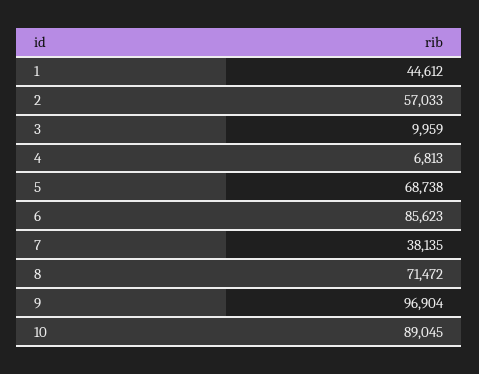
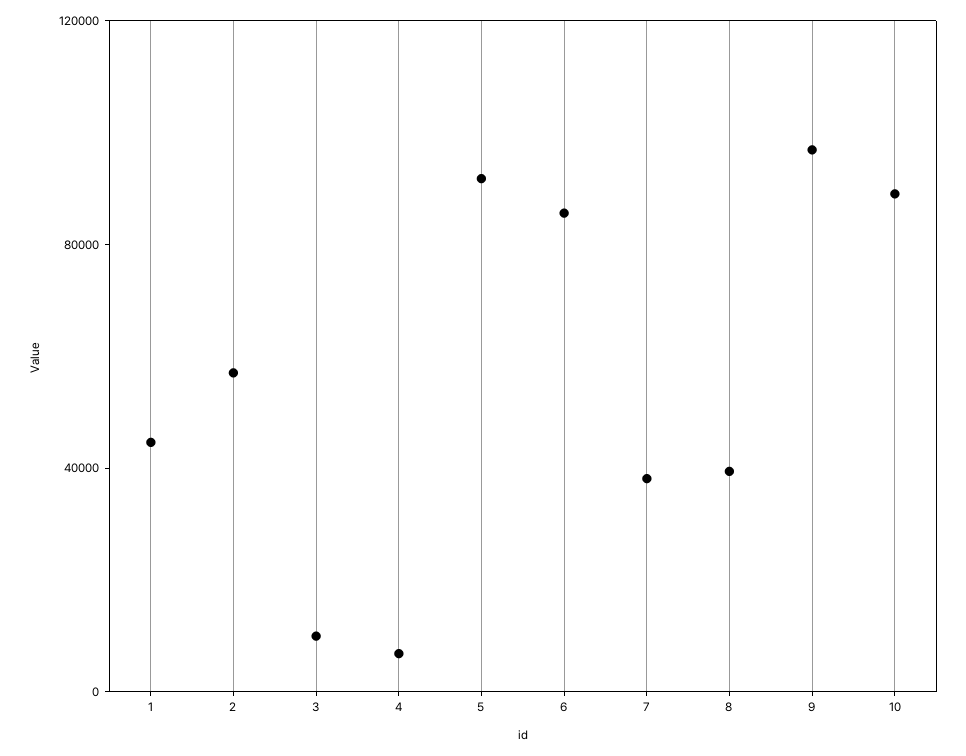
5: 68738 -> 90000
8: 71472 -> 40000

